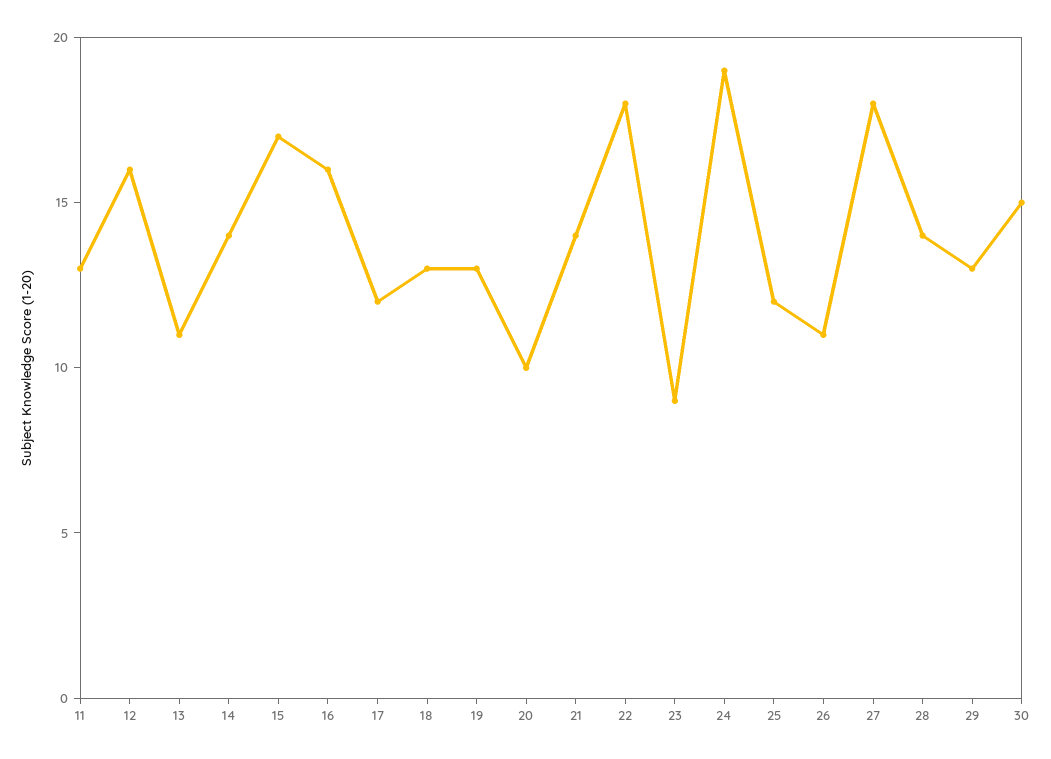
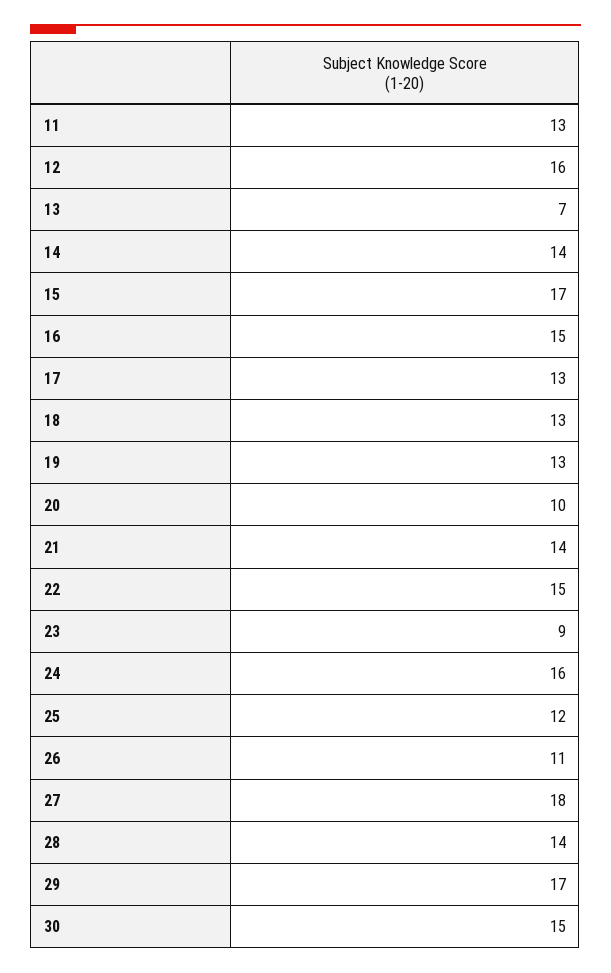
13: 11 -> 7
16: 16 -> 15
17: 12 -> 13
22: 18 -> 15
24: 19 -> 16
29: 13 -> 17

